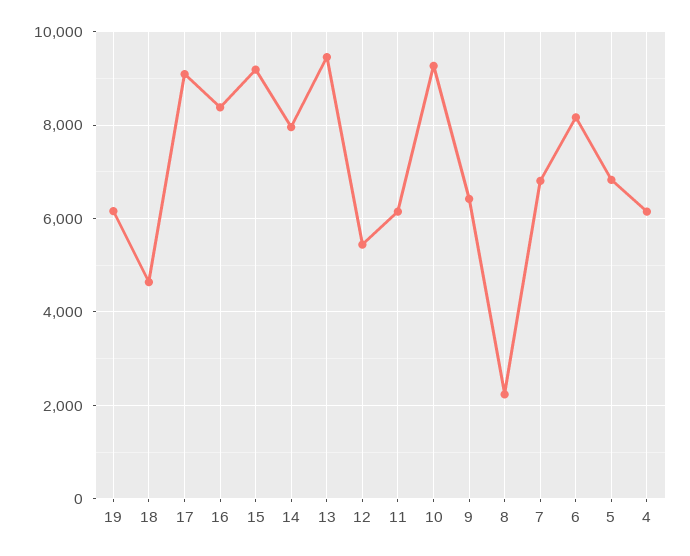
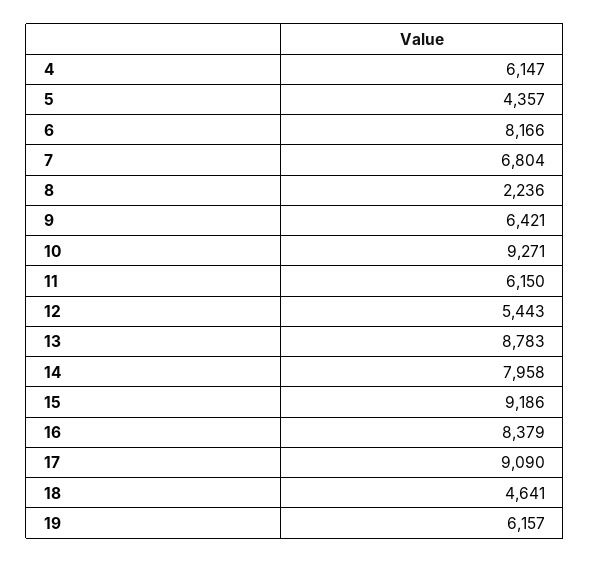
13: 9400 -> 8783
5: 6800 -> 4357

